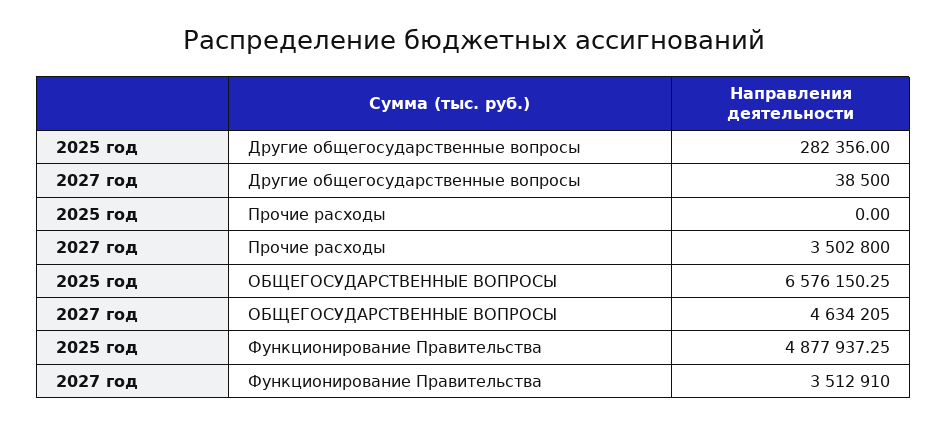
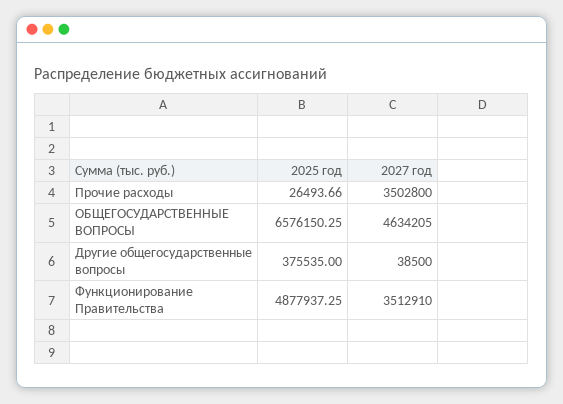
2025 год, Другие общегосударственные вопросы: 282356 -> 375535
2025 год, Прочие расходы: 0 -> 26493.66

